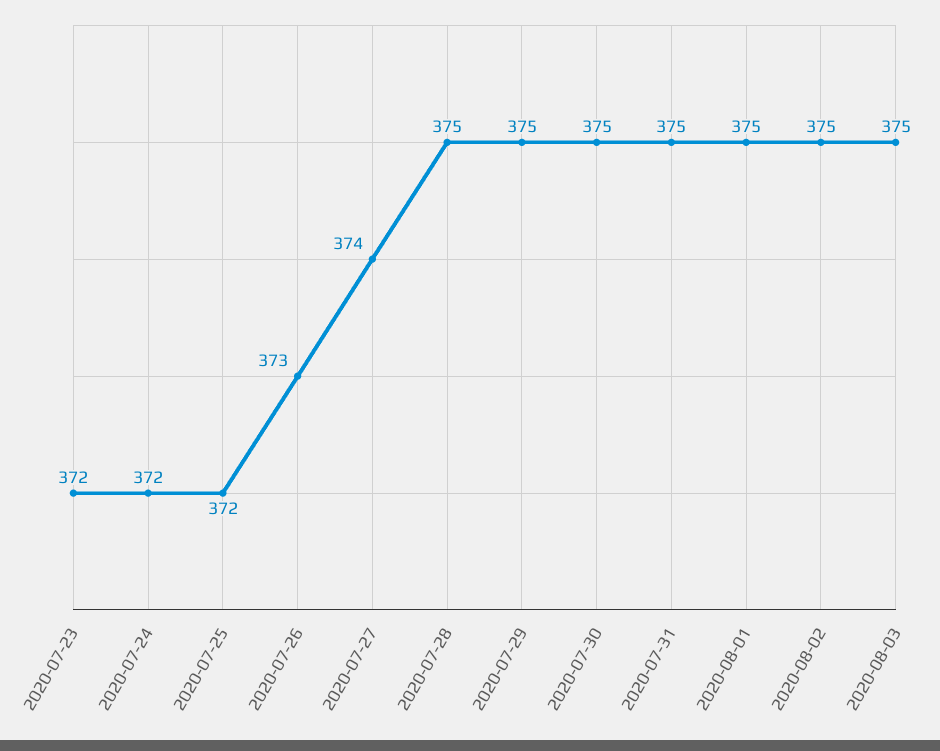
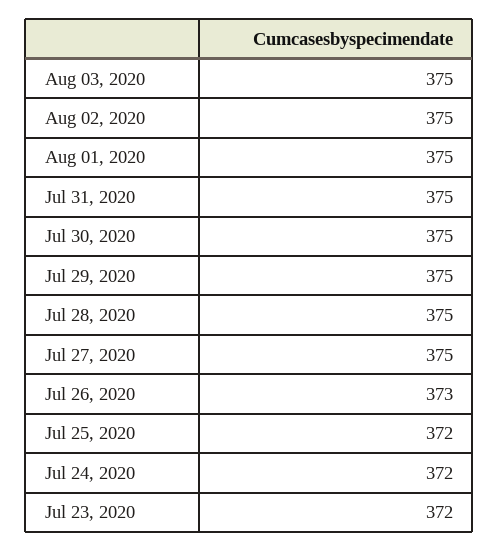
2020-07-27: 374 -> 375

